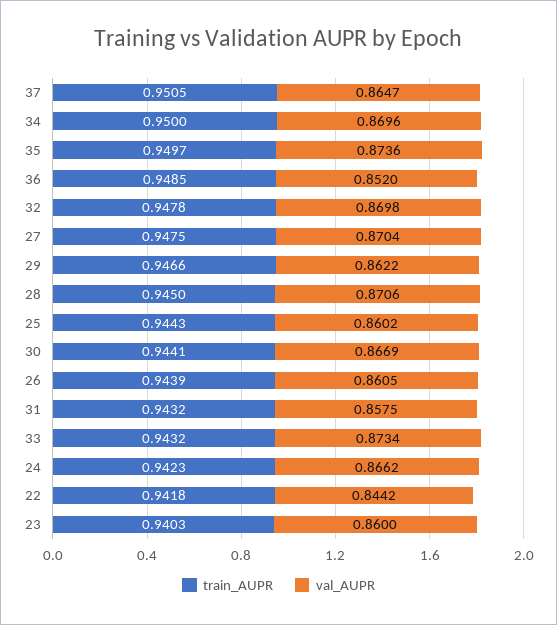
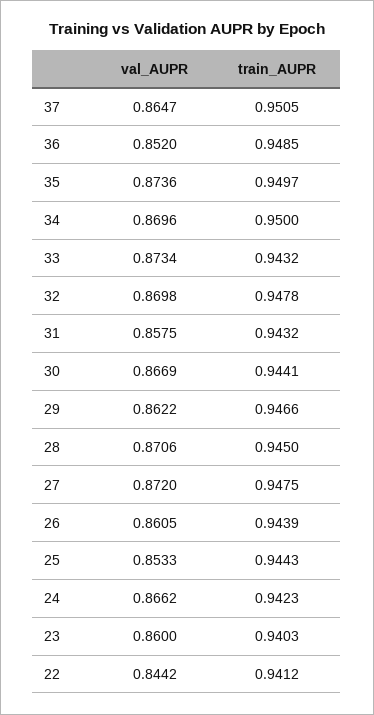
val_AUPR, 27: 0.8704 -> 0.872
val_AUPR, 25: 0.8602 -> 0.8533
train_AUPR, 22: 0.9418 -> 0.9412

